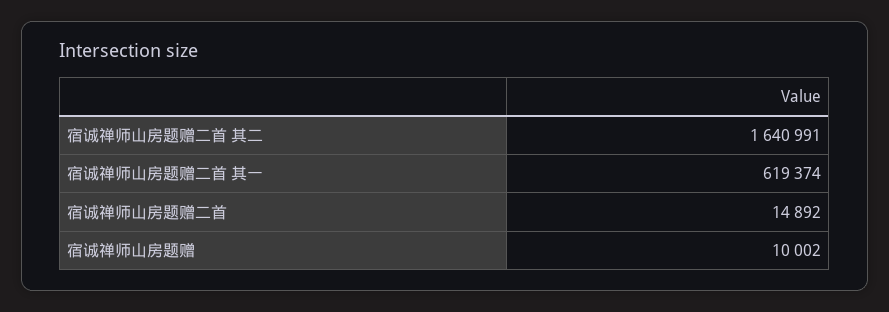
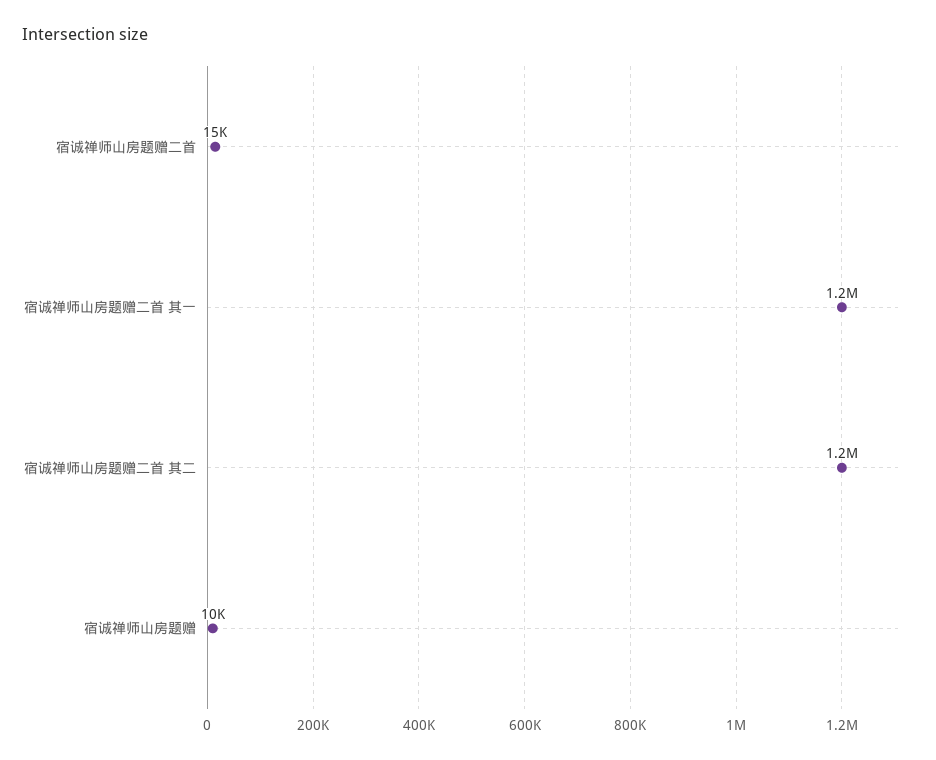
宿诚禅师山房题赠二首 其二: 1640991 -> 1200000
宿诚禅师山房题赠二首 其一: 619374 -> 1200000

